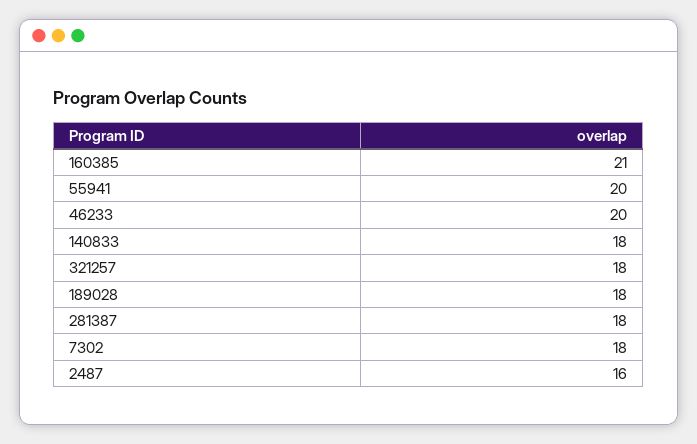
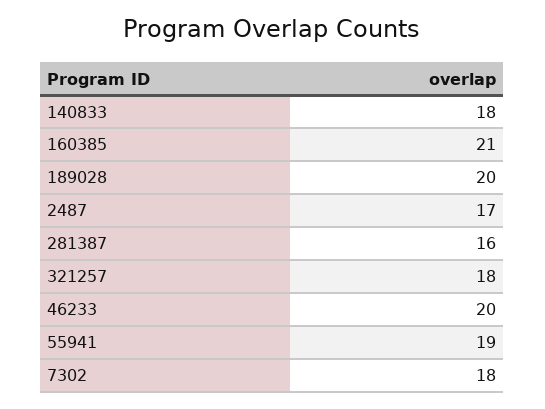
55941: 20 -> 19
189028: 18 -> 20
281387: 18 -> 16
2487: 16 -> 17

